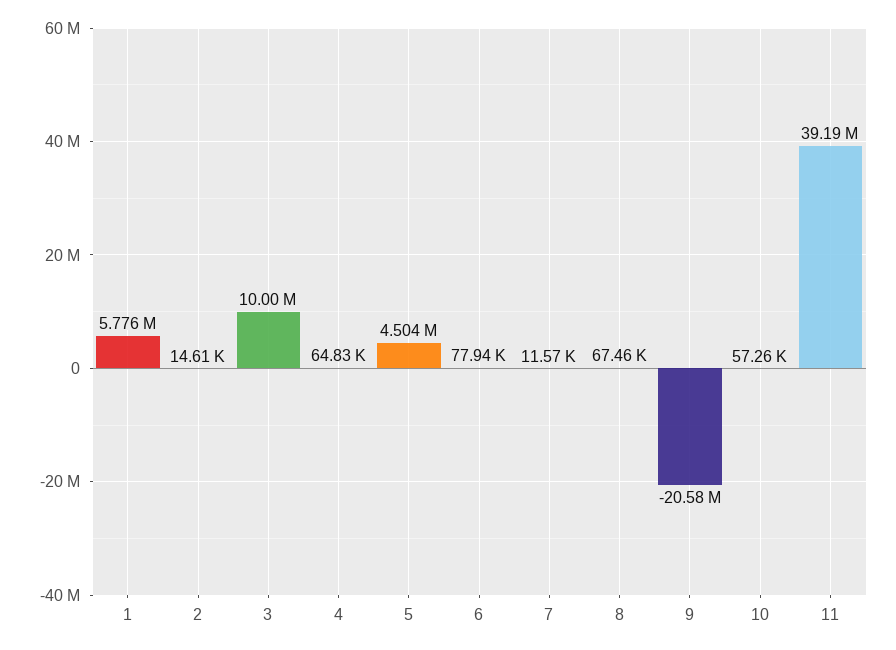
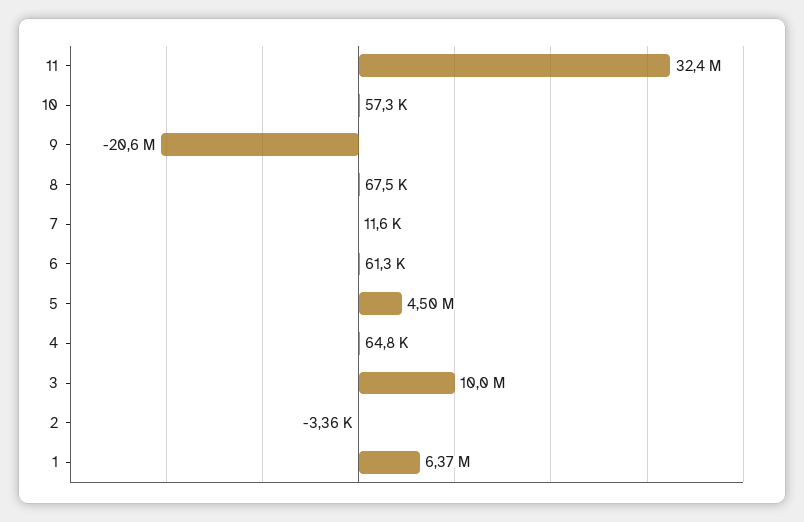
1: 5776000 -> 6370000
2: 14610 -> -3360
6: 77940 -> 61300
11: 39190000 -> 32400000

